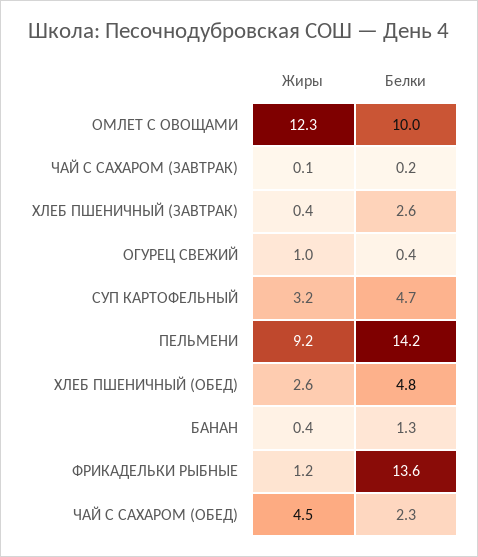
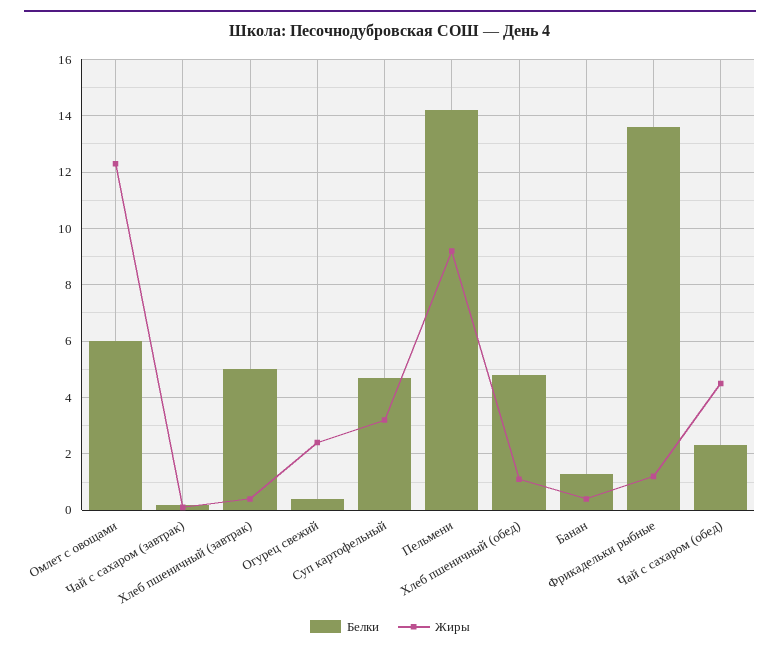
Белки, ОМЛЕТ С ОВОЩАМИ: 10 -> 6
Белки, ХЛЕБ ПШЕНИЧНЫЙ (ЗАВТРАК): 2.6 -> 5
Жиры, ОГУРЕЦ СВЕЖИЙ: 1 -> 2.5
Жиры, ХЛЕБ ПШЕНИЧНЫЙ (ОБЕД): 2.6 -> 1

